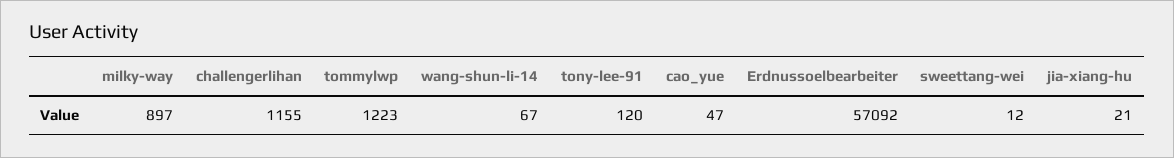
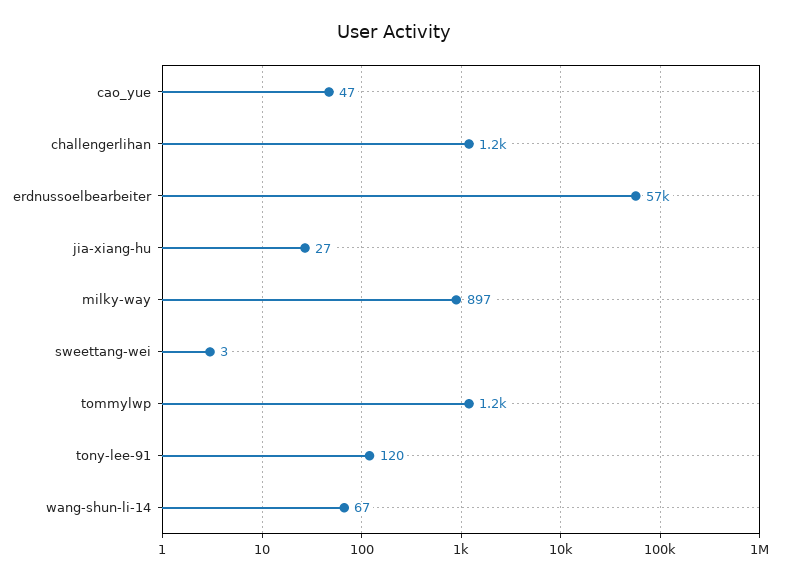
sweettang-wei: 12 -> 3
jia-xiang-hu: 21 -> 27

